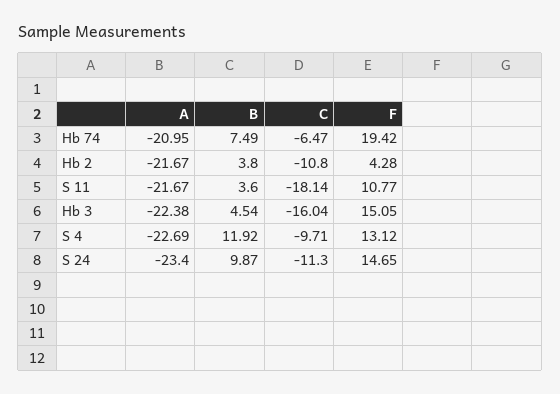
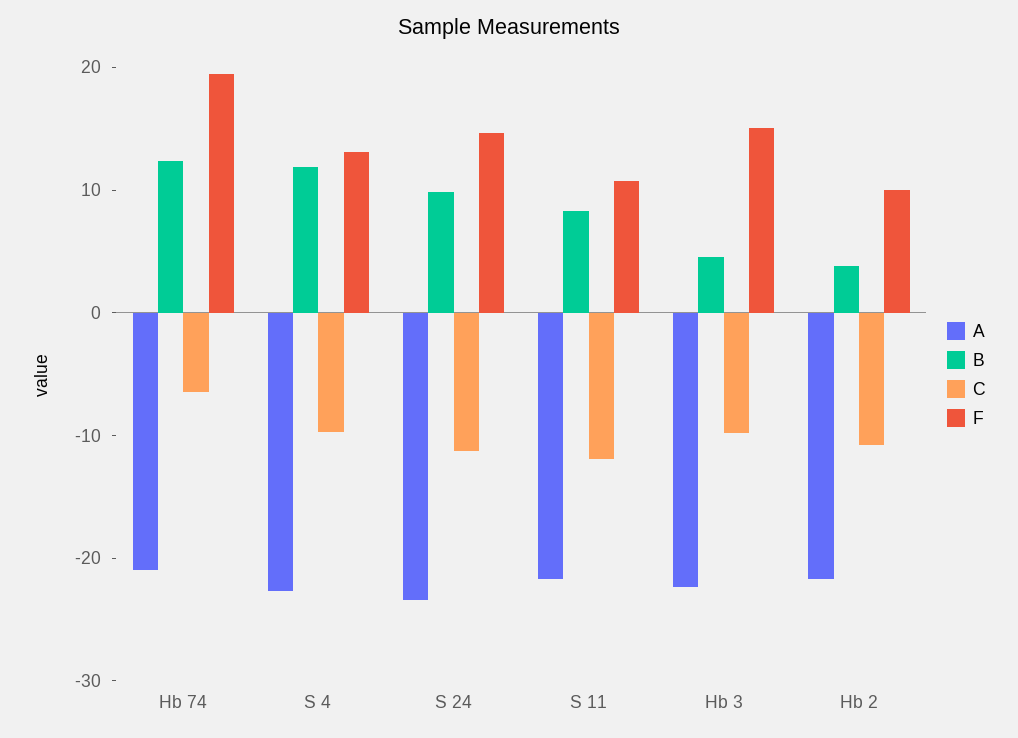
B, Hb 74: 7.49 -> 12
F, Hb 2: 4.28 -> 10
B, S 11: 3.6 -> 8
C, S 11: -18.14 -> -12
C, Hb 3: -16.04 -> -10

